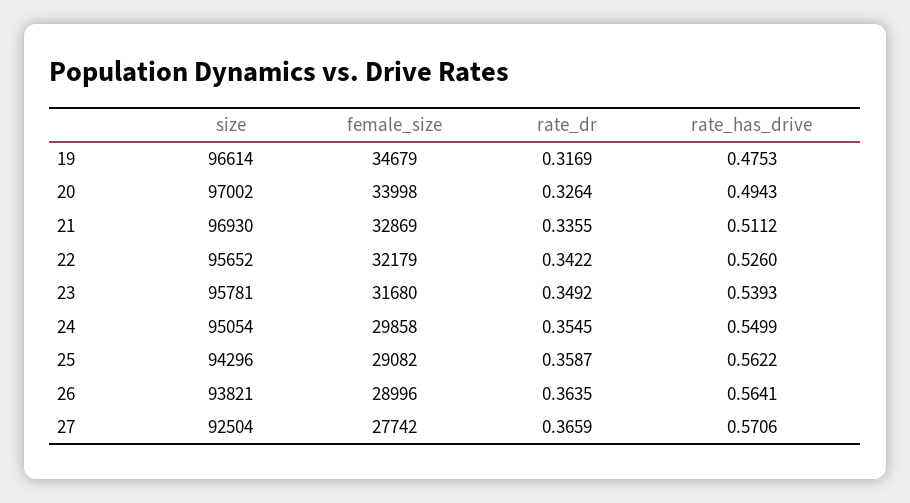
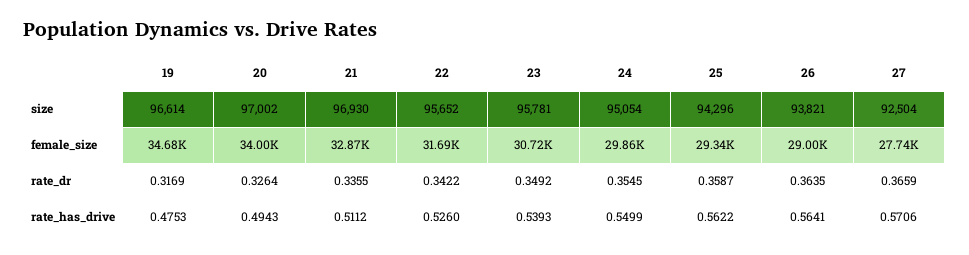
female_size, 22: 32179 -> 31690
female_size, 23: 31680 -> 30720
female_size, 25: 29082 -> 29340

